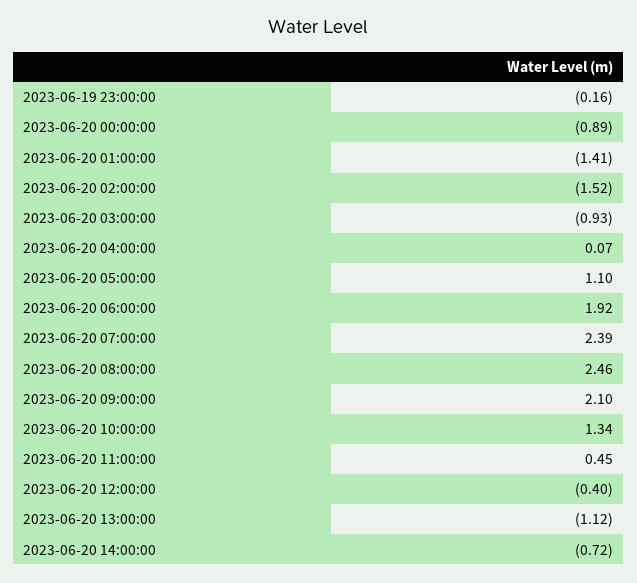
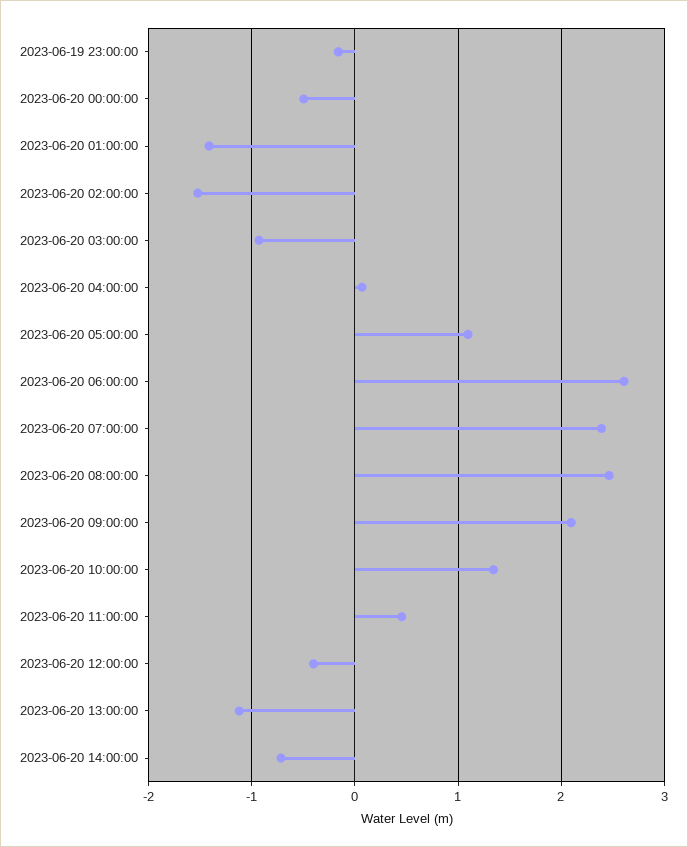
2023-06-20 00:00:00: -0.89 -> -0.5
2023-06-20 06:00:00: 1.92 -> 2.6

